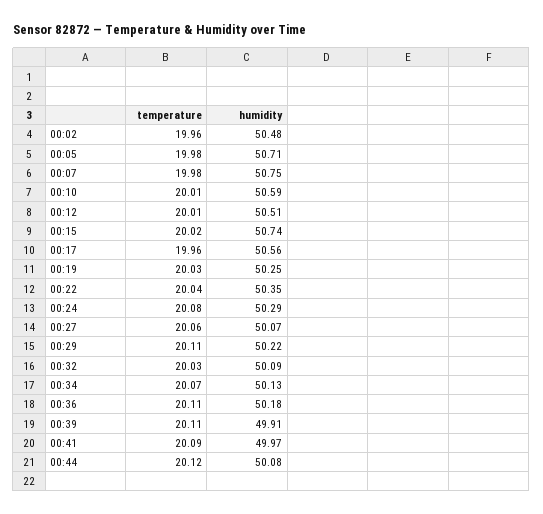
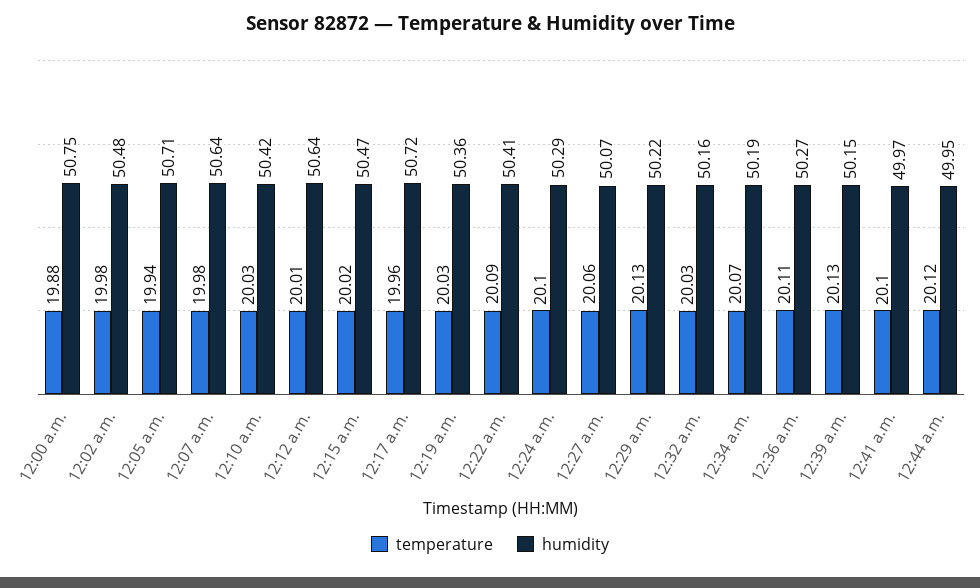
temperature, 00:02: 19.96 -> 19.98
temperature, 00:05: 19.98 -> 19.94
humidity, 00:07: 50.75 -> 50.64
temperature, 00:10: 20.01 -> 20.03
humidity, 00:10: 50.59 -> 50.42
humidity, 00:12: 50.51 -> 50.64
humidity, 00:15: 50.74 -> 50.47
humidity, 00:17: 50.56 -> 50.72
humidity, 00:19: 50.25 -> 50.36
temperature, 00:22: 20.04 -> 20.09
humidity, 00:22: 50.35 -> 50.41
temperature, 00:24: 20.08 -> 20.1
temperature, 00:29: 20.11 -> 20.13
humidity, 00:32: 50.09 -> 50.16
humidity, 00:34: 50.13 -> 50.19
humidity, 00:36: 50.18 -> 50.27
temperature, 00:39: 20.11 -> 20.13
humidity, 00:39: 49.91 -> 50.15
temperature, 00:41: 20.09 -> 20.1
humidity, 00:44: 50.08 -> 49.95
temperature, 12:00 a.m.: none -> 19.88
humidity, 12:00 a.m.: none -> 50.75

